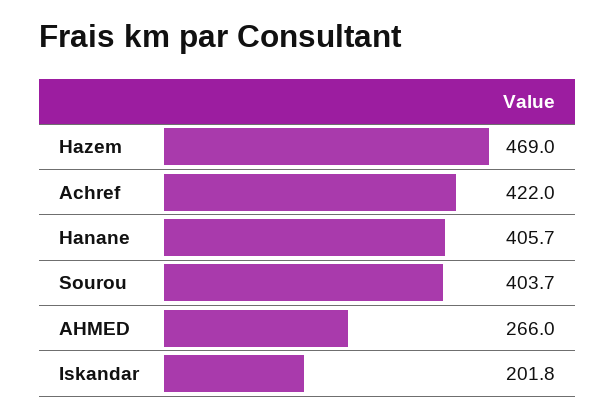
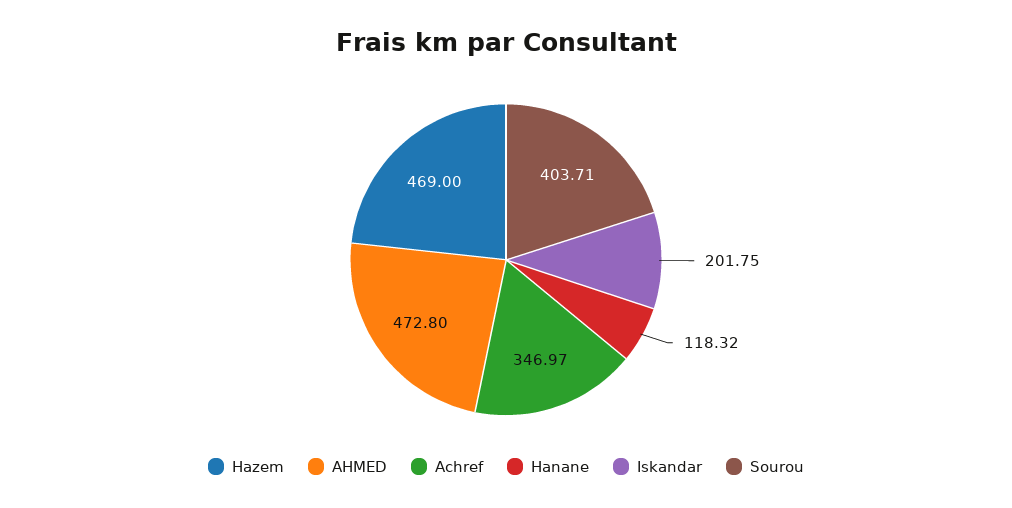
Achref: 422 -> 346.97
Hanane: 405.7 -> 118.32
AHMED: 266 -> 472.8

